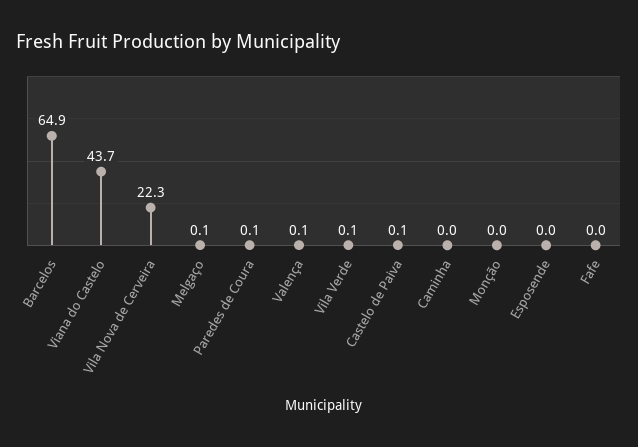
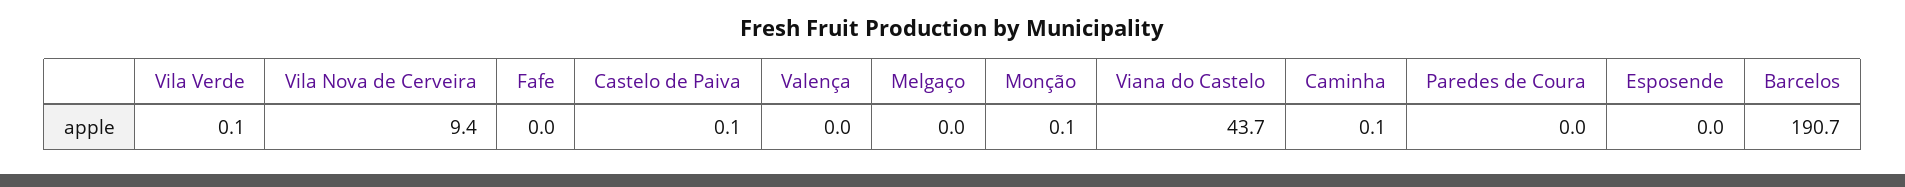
Barcelos: 64.9 -> 190.7
Vila Nova de Cerveira: 22.3 -> 9.4
Melgaço: 0.1 -> 0
Paredes de Coura: 0.1 -> 0
Valença: 0.1 -> 0
Caminha: 0 -> 0.1
Monção: 0 -> 0.1

